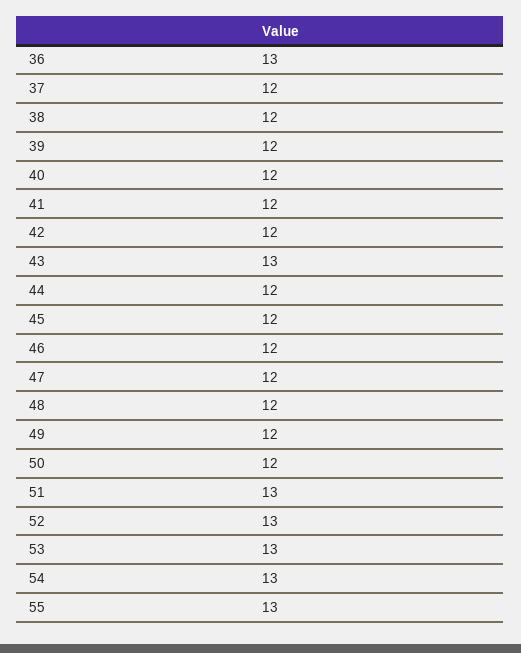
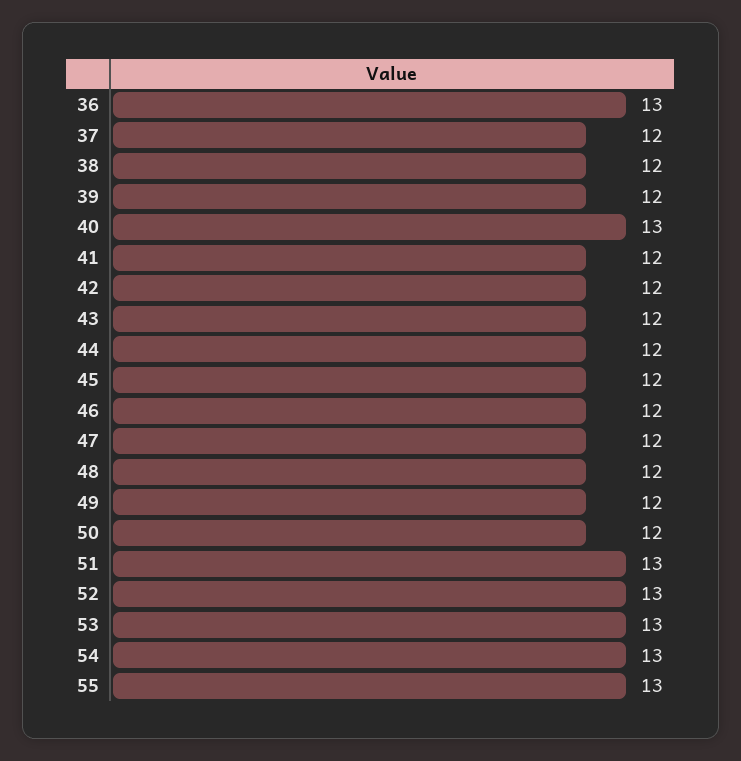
40: 12 -> 13
43: 13 -> 12

